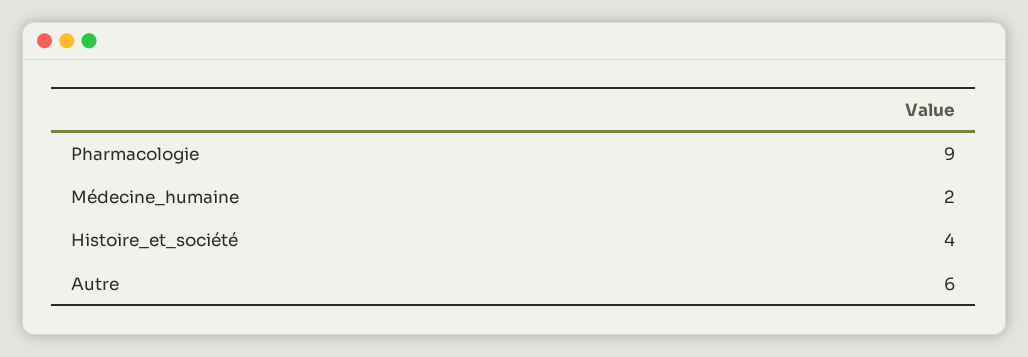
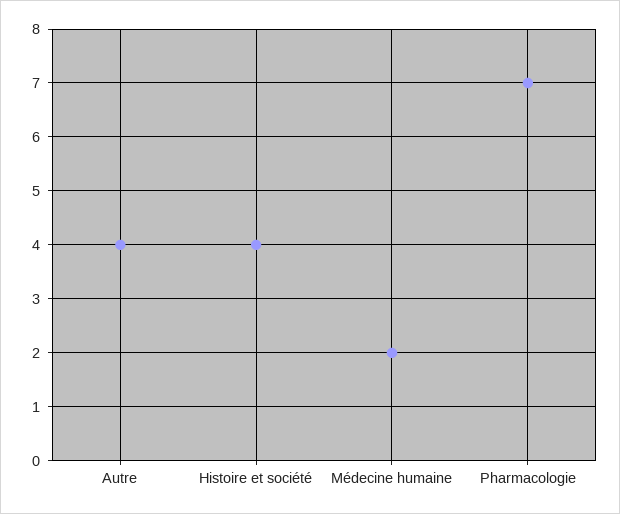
Pharmacologie: 9 -> 7
Autre: 6 -> 4

